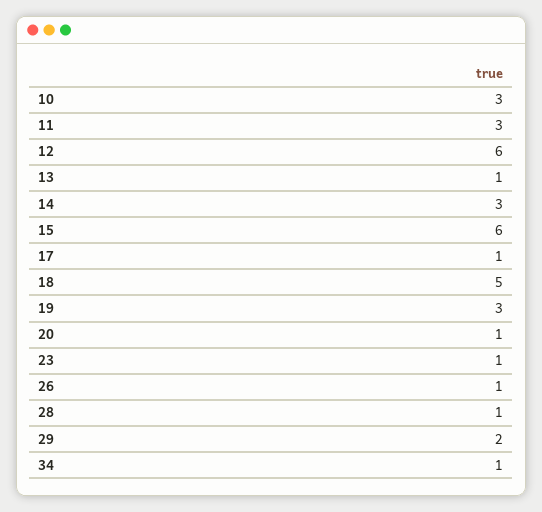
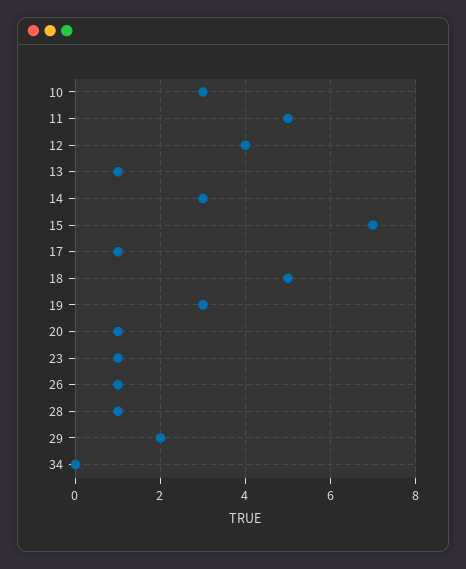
11: 3 -> 5
12: 6 -> 4
15: 6 -> 7
34: 1 -> 0

